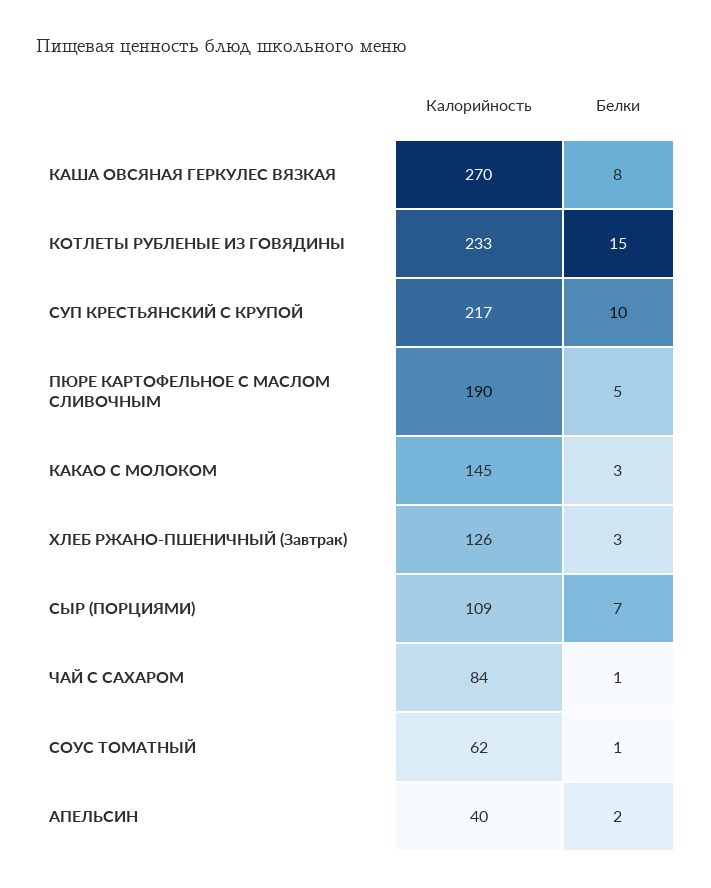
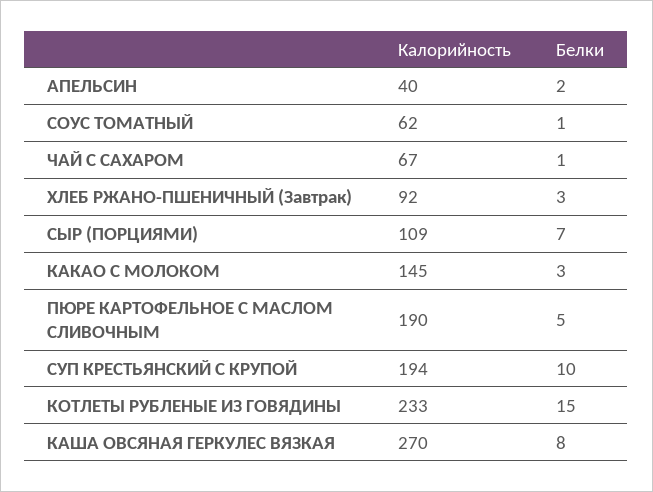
Калорийность, СУП КРЕСТЬЯНСКИЙ С КРУПОЙ: 217 -> 194
Калорийность, ХЛЕБ РЖАНО-ПШЕНИЧНЫЙ (Завтрак): 126 -> 92
Калорийность, ЧАЙ С САХАРОМ: 84 -> 67

